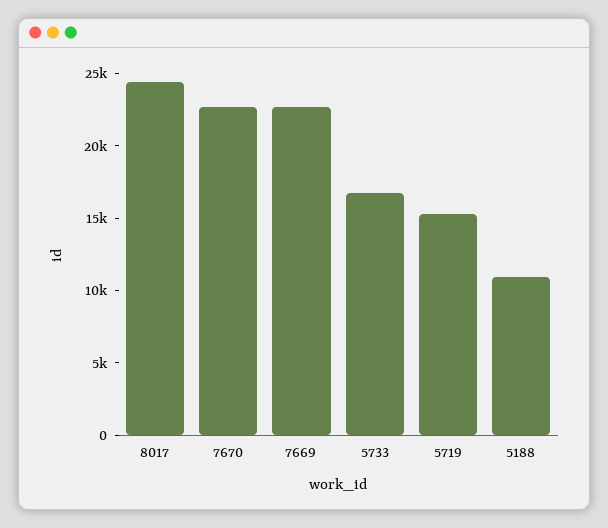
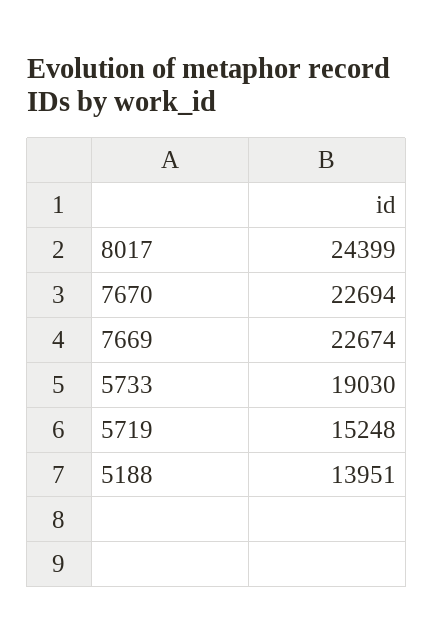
5733: 17000 -> 19030
5188: 11000 -> 13951

